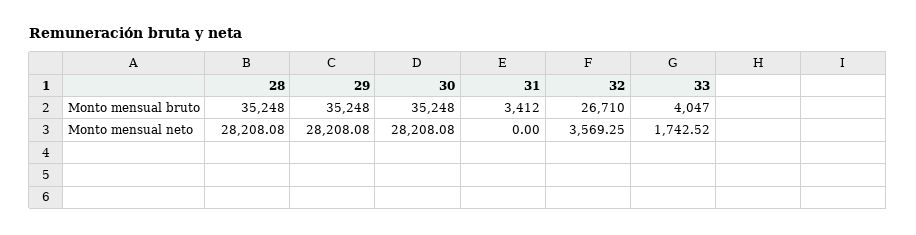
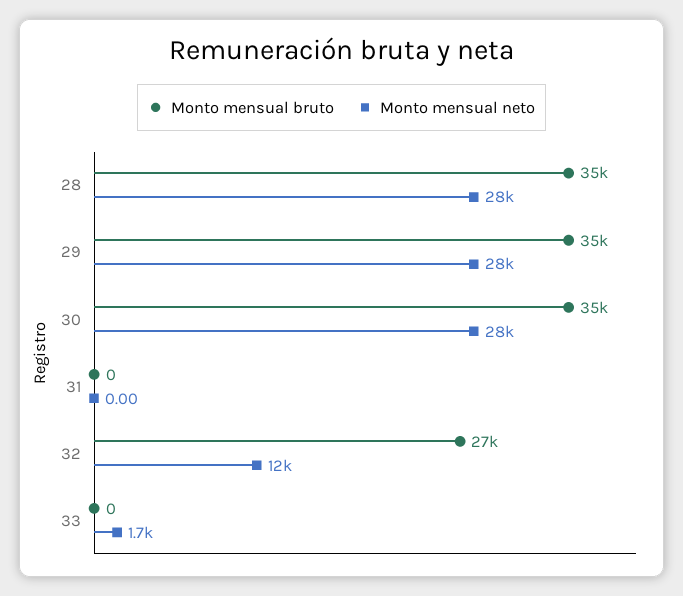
Monto mensual bruto, 31: 3412 -> 0
Monto mensual bruto, 33: 4047 -> 0
Monto mensual neto, 32: 3569.25 -> 12000

